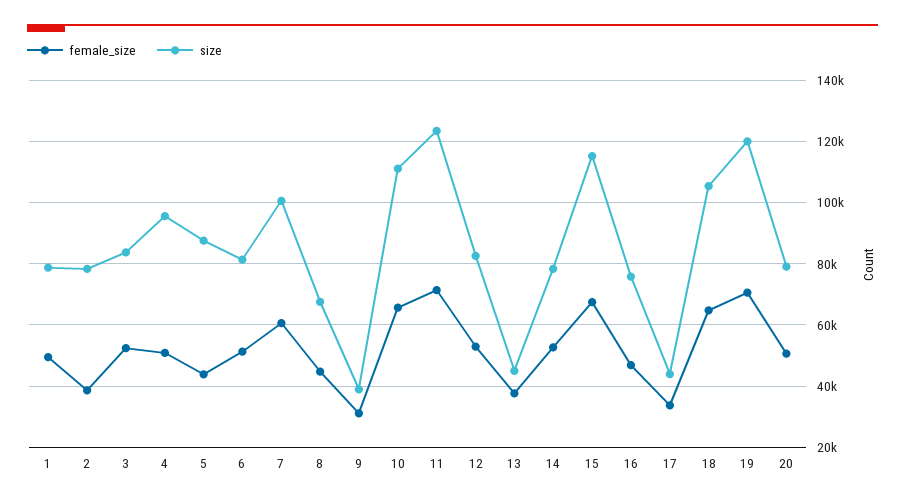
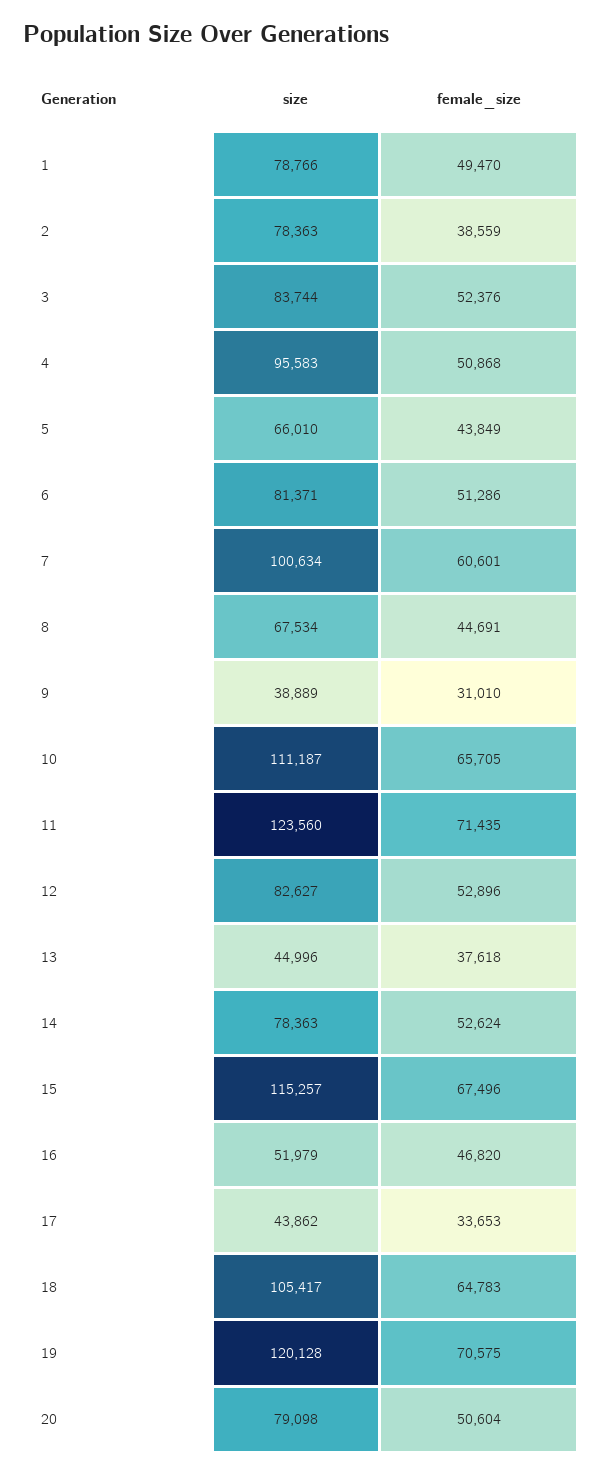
size, 5: 88000 -> 66010
size, 16: 76000 -> 51979

